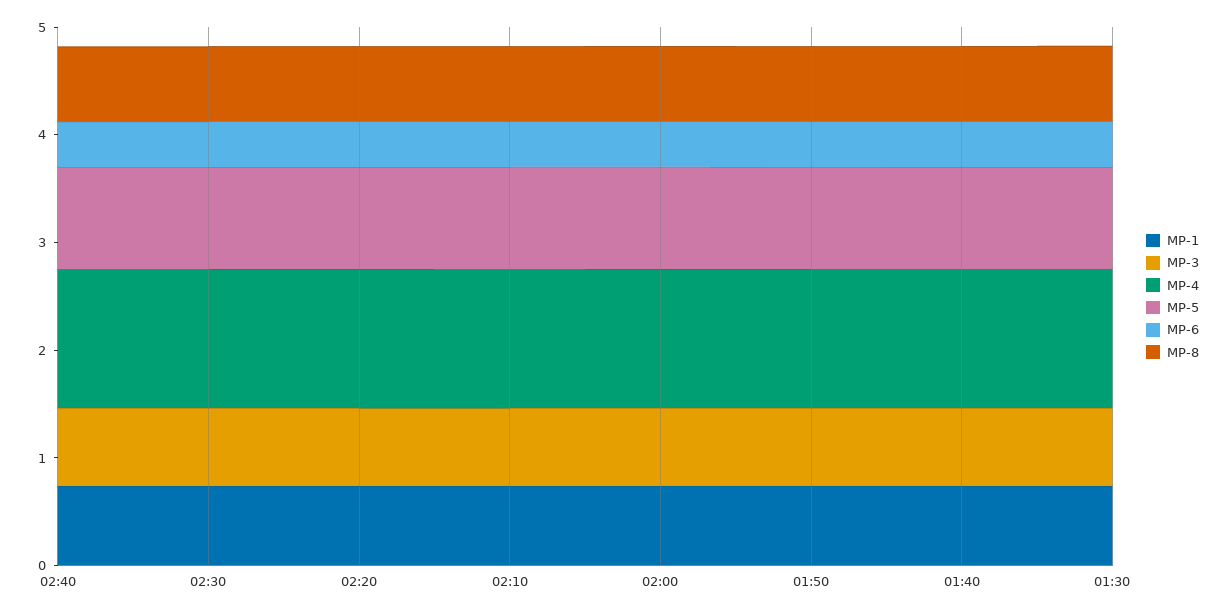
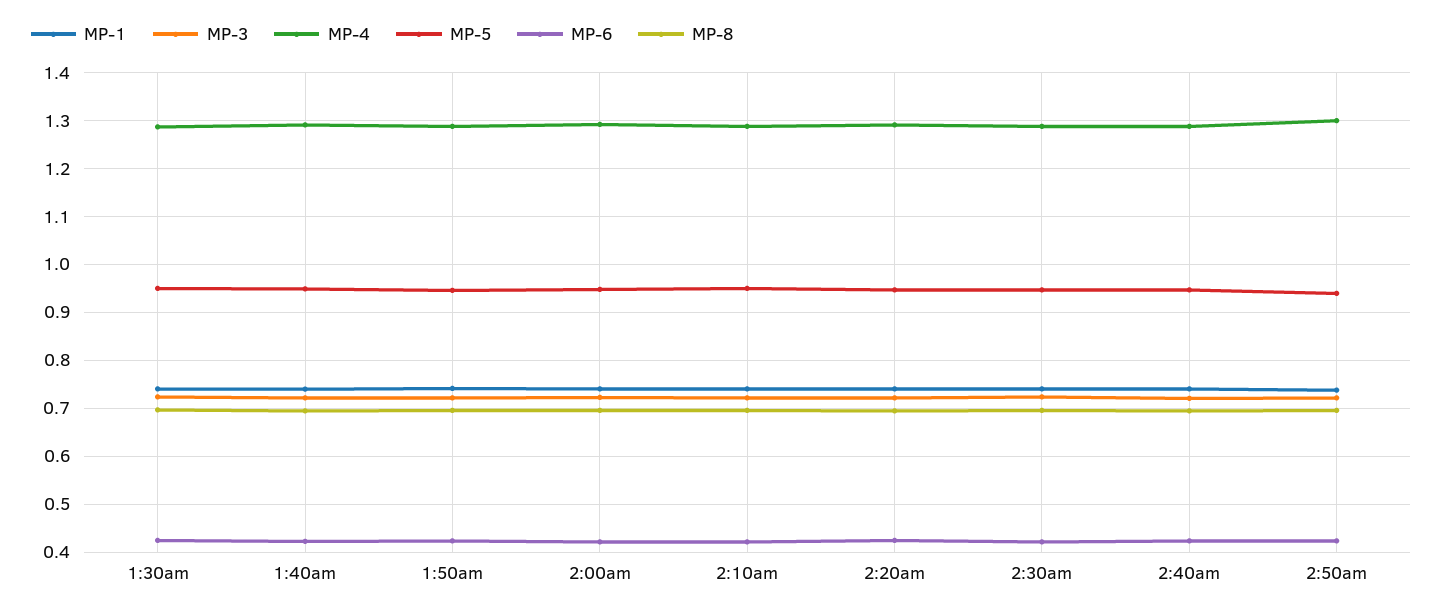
MP-1, 2:50am: none -> 0.74
MP-3, 2:50am: none -> 0.72
MP-4, 2:50am: none -> 1.3
MP-5, 2:50am: none -> 0.94
MP-6, 2:50am: none -> 0.42
MP-8, 2:50am: none -> 0.7

